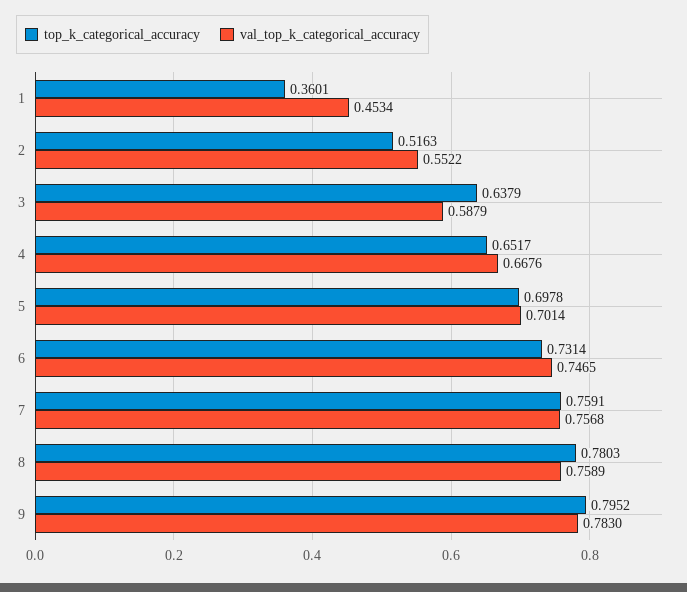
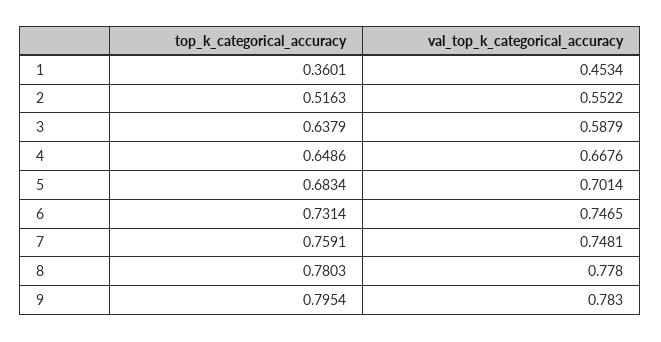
top_k_categorical_accuracy, 4: 0.6517 -> 0.6486
top_k_categorical_accuracy, 5: 0.6978 -> 0.6834
val_top_k_categorical_accuracy, 7: 0.7568 -> 0.7481
val_top_k_categorical_accuracy, 8: 0.7589 -> 0.778
top_k_categorical_accuracy, 9: 0.7952 -> 0.7954

